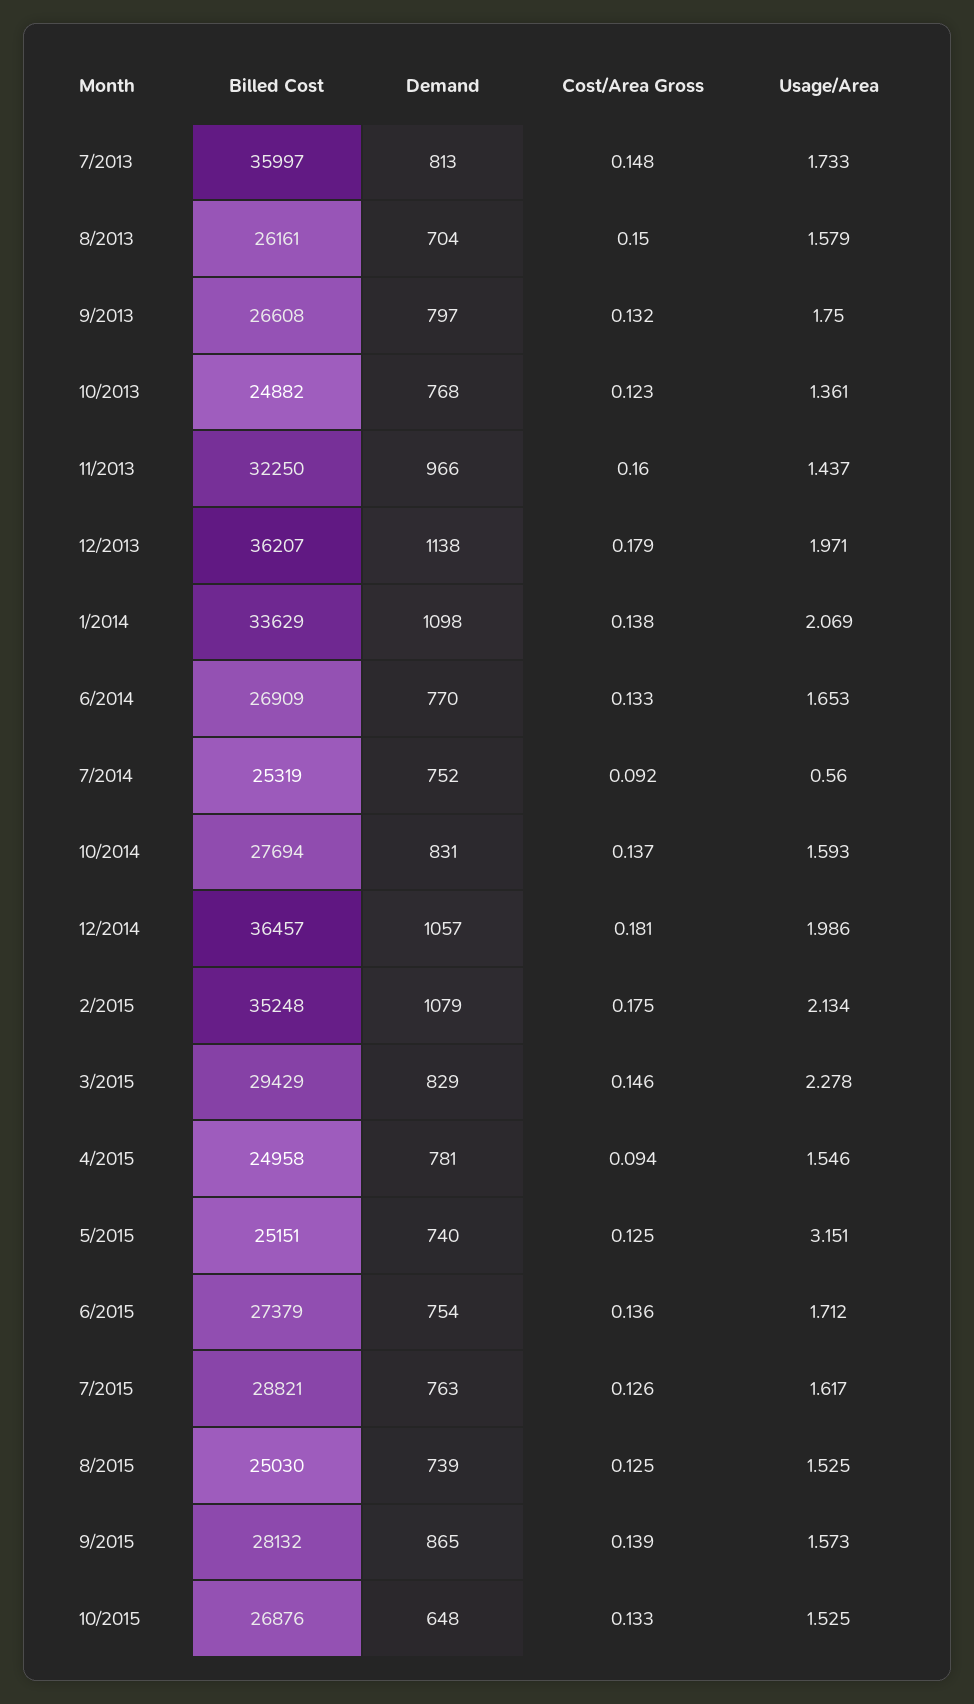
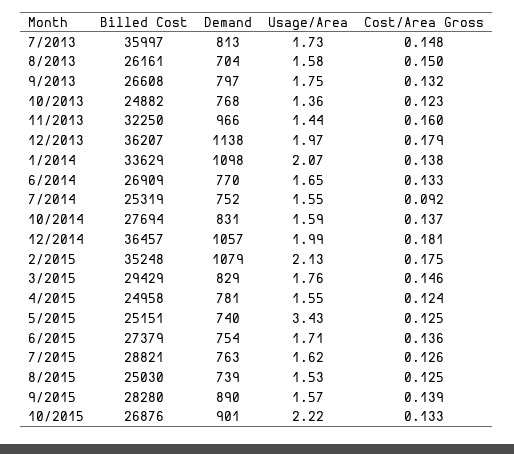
Usage/Area, 7/2014: 0.56 -> 1.55
Usage/Area, 3/2015: 2.278 -> 1.76
Cost/Area Gross, 4/2015: 0.094 -> 0.124
Usage/Area, 5/2015: 3.151 -> 3.43
Billed Cost, 9/2015: 28132 -> 28280
Demand, 9/2015: 865 -> 890
Demand, 10/2015: 648 -> 901
Usage/Area, 10/2015: 1.525 -> 2.22

